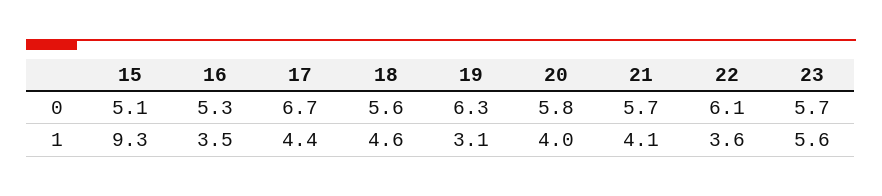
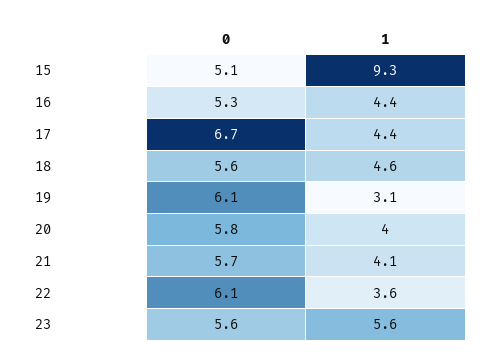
19, 0: 6.3 -> 6.1
23, 0: 5.7 -> 5.6
16, 1: 3.5 -> 4.4

